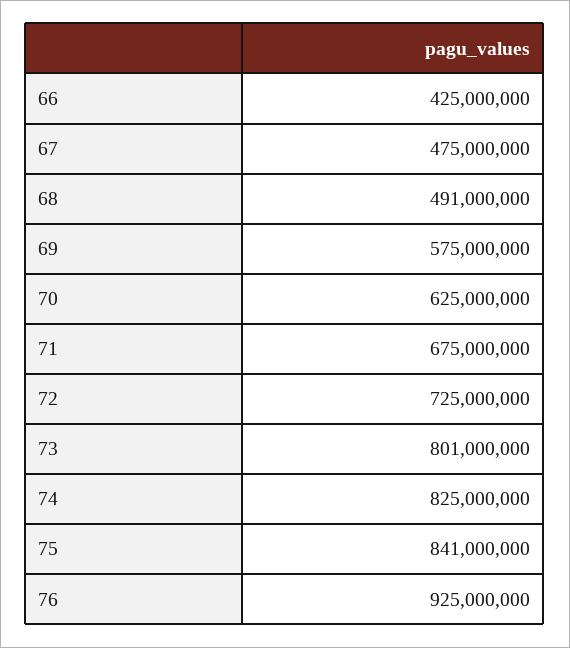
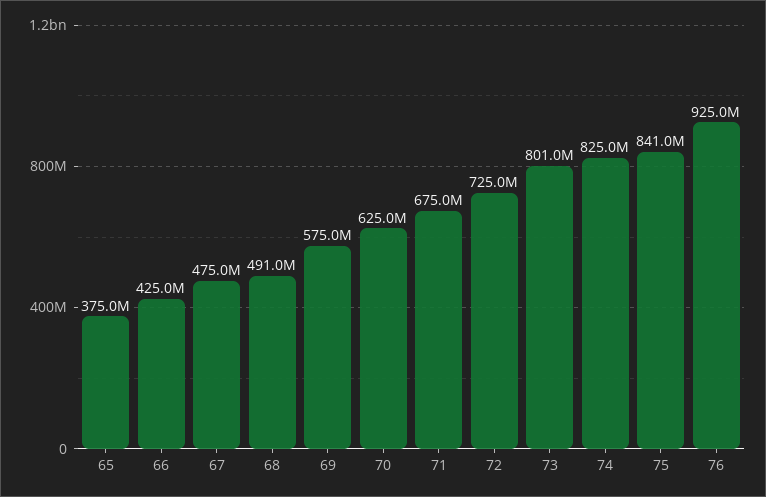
65: none -> 375000000

